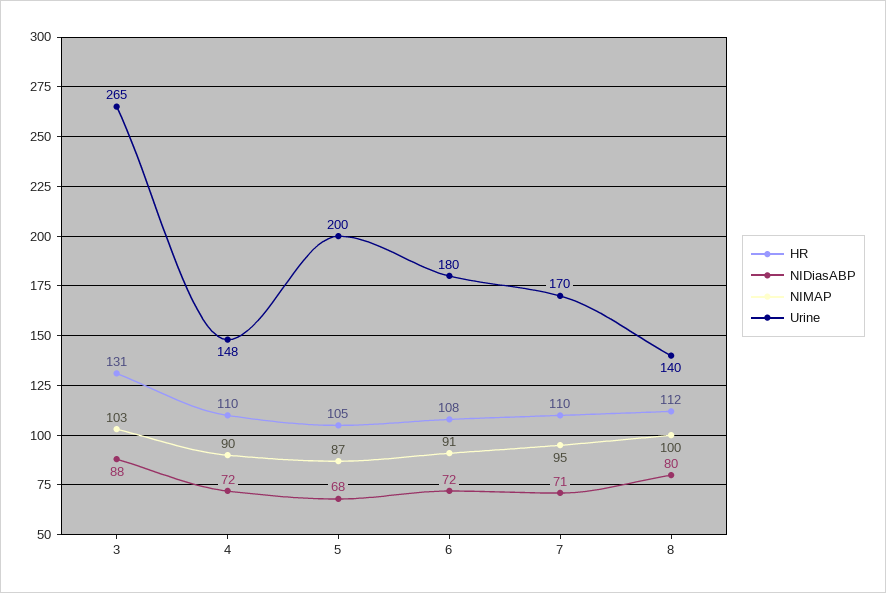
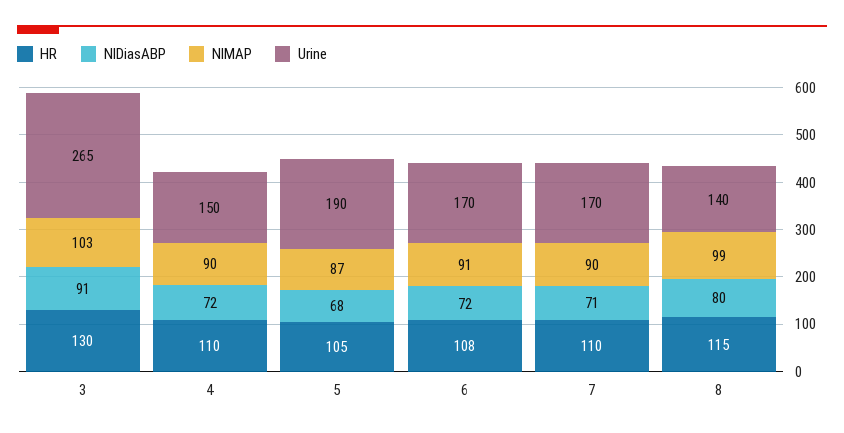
HR, 3: 131 -> 130
NIDiasABP, 3: 88 -> 91
Urine, 4: 148 -> 150
Urine, 5: 200 -> 190
Urine, 6: 180 -> 170
NIMAP, 7: 95 -> 90
HR, 8: 112 -> 115
NIMAP, 8: 100 -> 99

